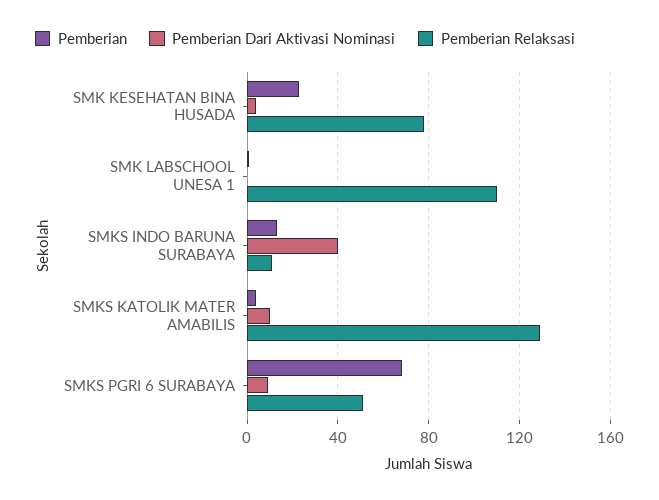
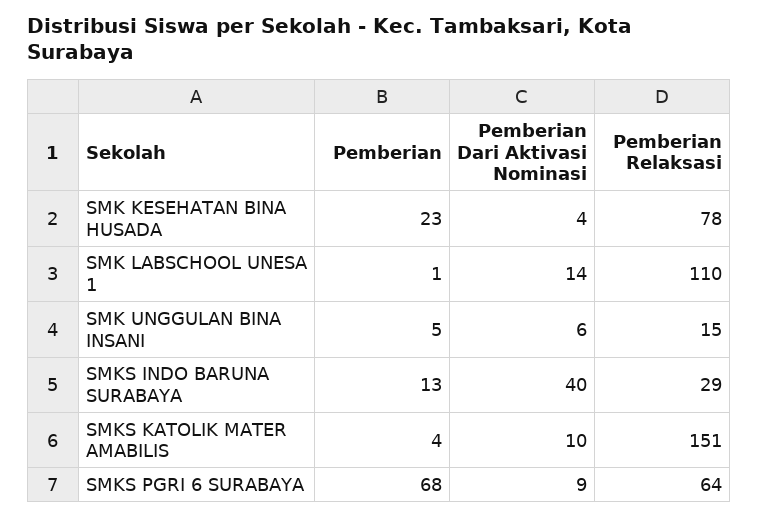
Pemberian Dari Aktivasi Nominasi, SMK LABSCHOOL UNESA 1: 0 -> 14
Pemberian Relaksasi, SMKS INDO BARUNA SURABAYA: 10 -> 29
Pemberian Relaksasi, SMKS KATOLIK MATER AMABILIS: 130 -> 151
Pemberian Relaksasi, SMKS PGRI 6 SURABAYA: 50 -> 64
Pemberian, SMK UNGGULAN BINA INSANI: none -> 5
Pemberian Dari Aktivasi Nominasi, SMK UNGGULAN BINA INSANI: none -> 6
Pemberian Relaksasi, SMK UNGGULAN BINA INSANI: none -> 15

